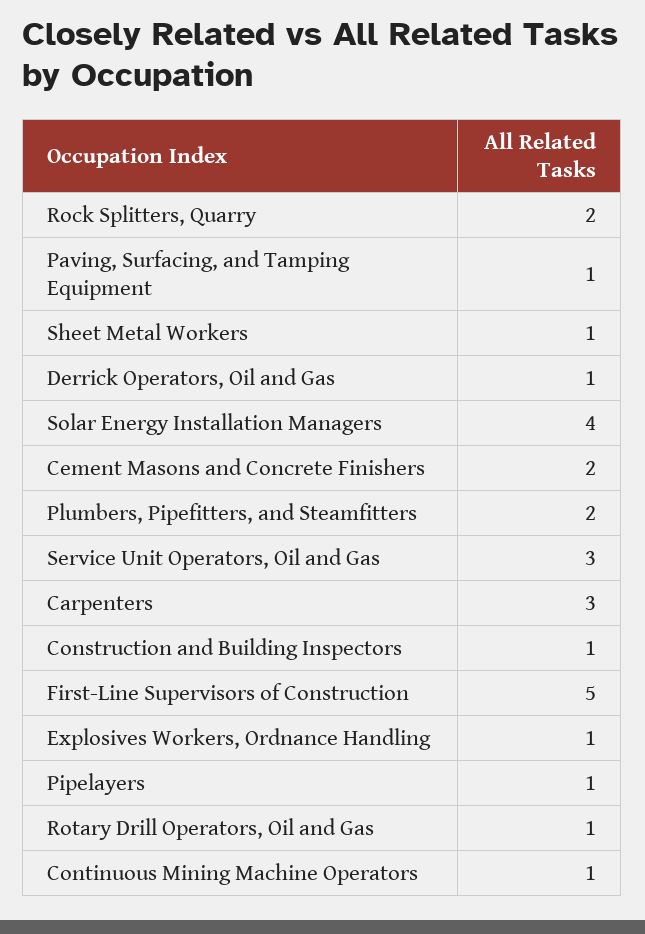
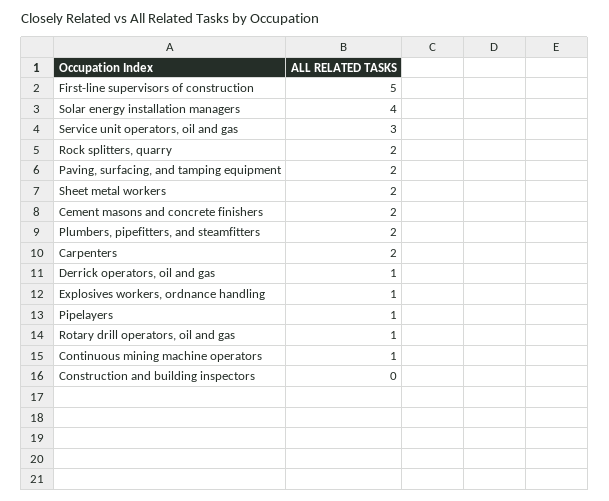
Paving, Surfacing, and Tamping Equipment: 1 -> 2
Sheet Metal Workers: 1 -> 2
Carpenters: 3 -> 2
Construction and Building Inspectors: 1 -> 0

